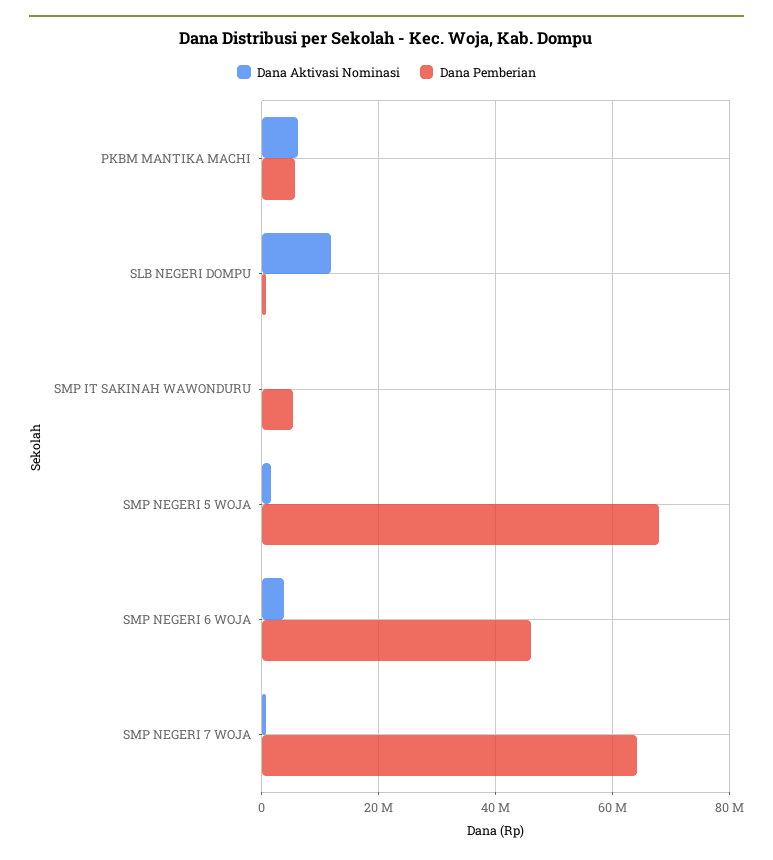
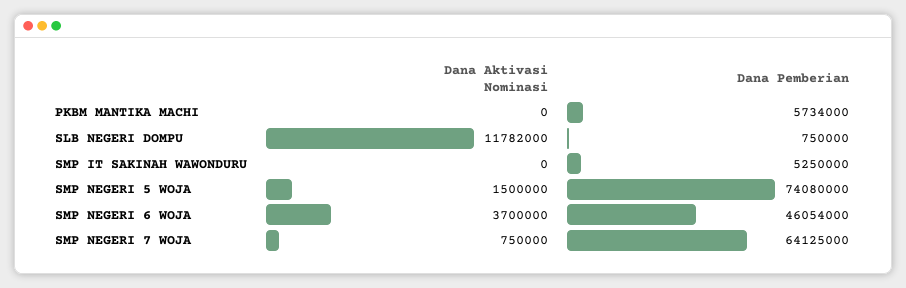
Dana Aktivasi Nominasi, PKBM MANTIKA MACHI: 6000000 -> 0
Dana Pemberian, SMP NEGERI 5 WOJA: 68000000 -> 74080000

